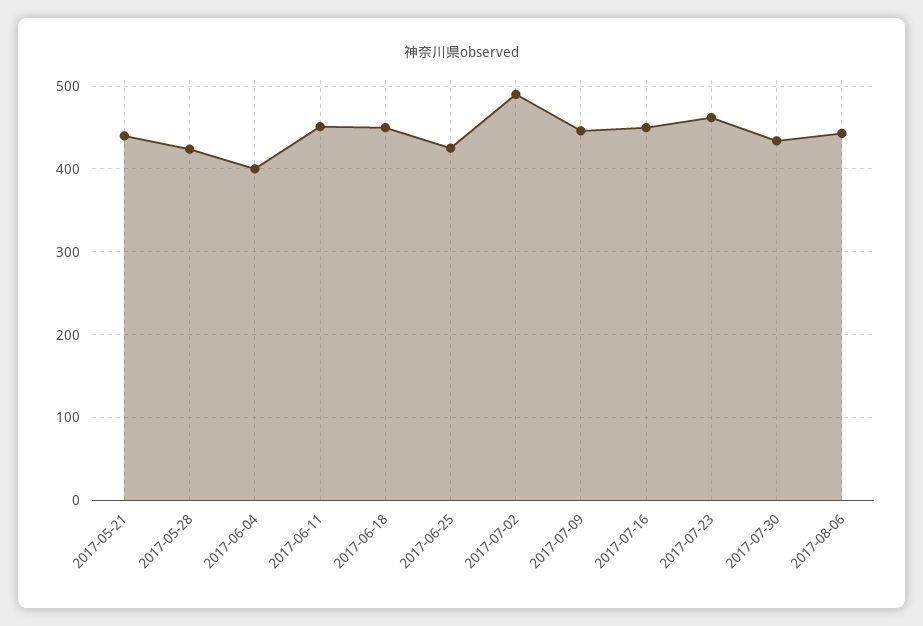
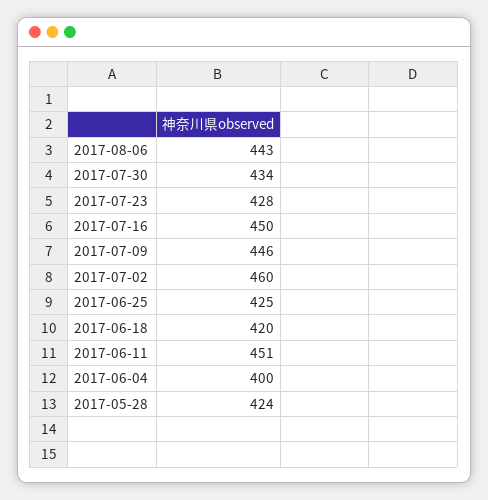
2017-05-21: 440 -> none
2017-06-18: 450 -> 420
2017-07-02: 490 -> 460
2017-07-23: 460 -> 428

